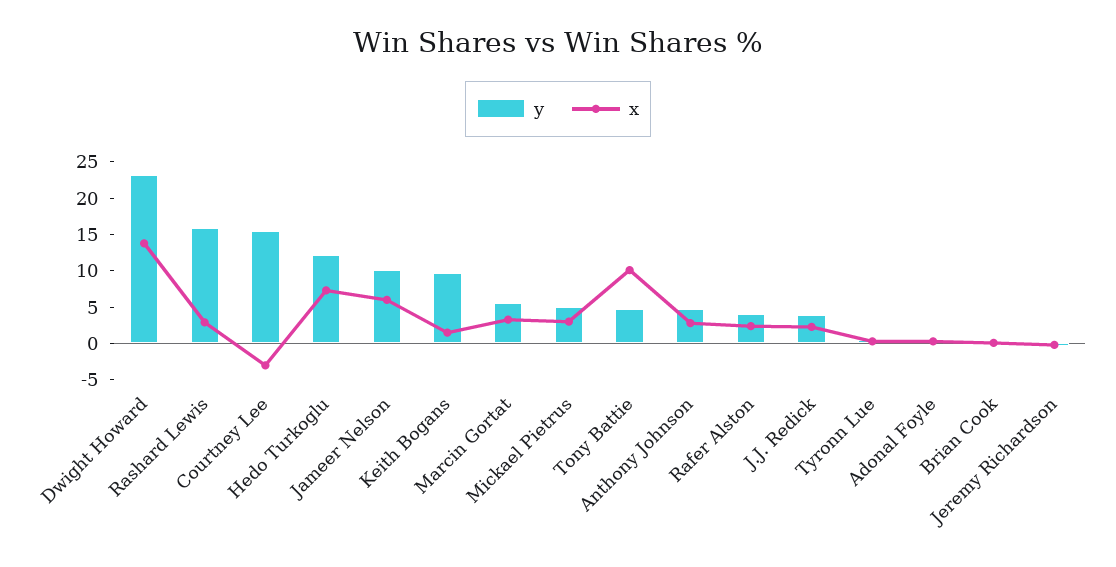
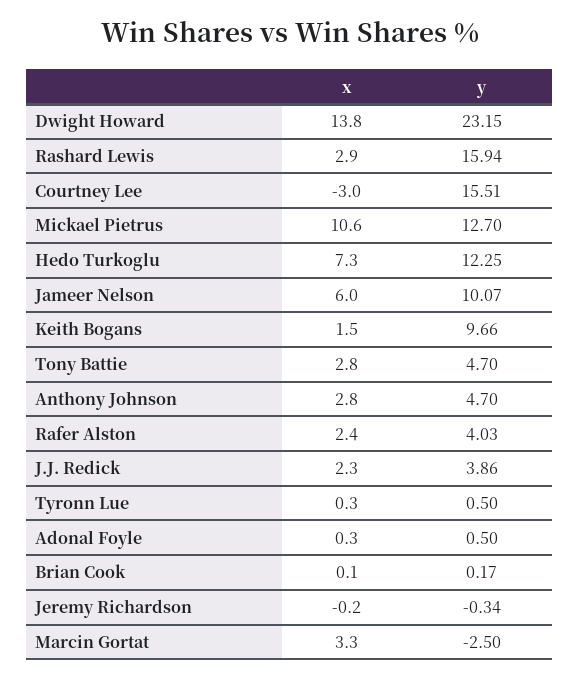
y, Marcin Gortat: 5 -> -2.5
y, Mickael Pietrus: 5 -> 12.7
x, Mickael Pietrus: 2.5 -> 10.6
x, Tony Battie: 10 -> 2.8

